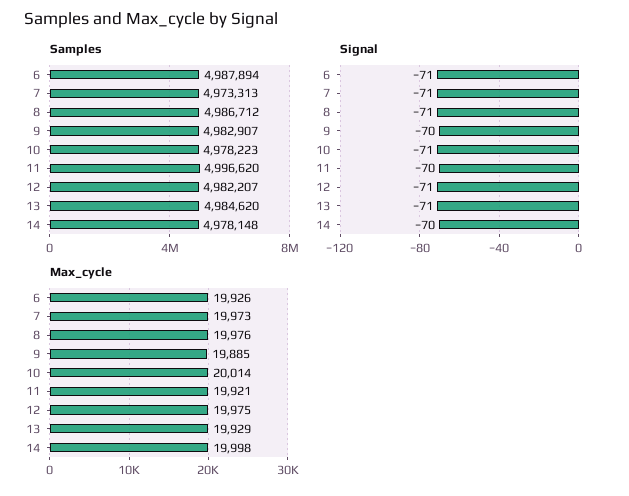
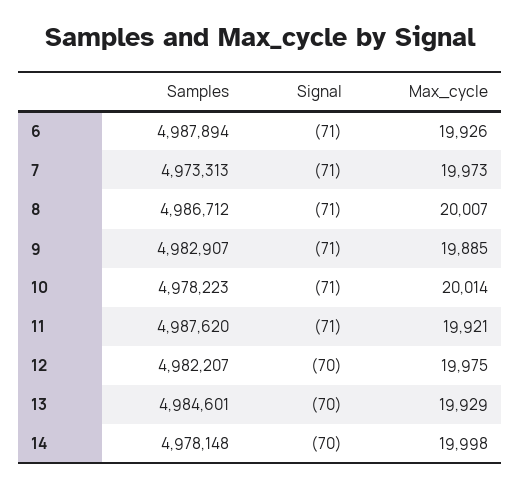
Samples, 11: 4996620 -> 4987620
Samples, 13: 4984620 -> 4984601
Signal, 9: -70 -> -71
Signal, 11: -70 -> -71
Signal, 12: -71 -> -70
Signal, 13: -71 -> -70
Max_cycle, 8: 19976 -> 20007

